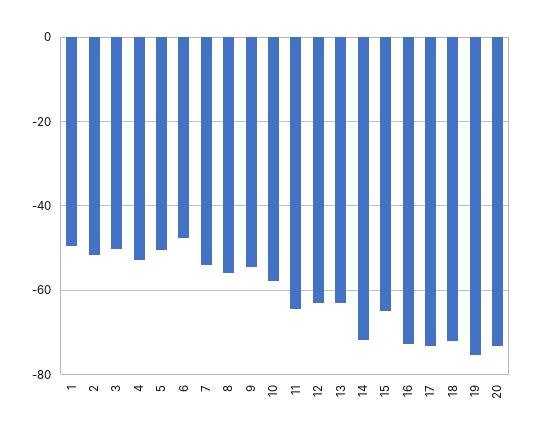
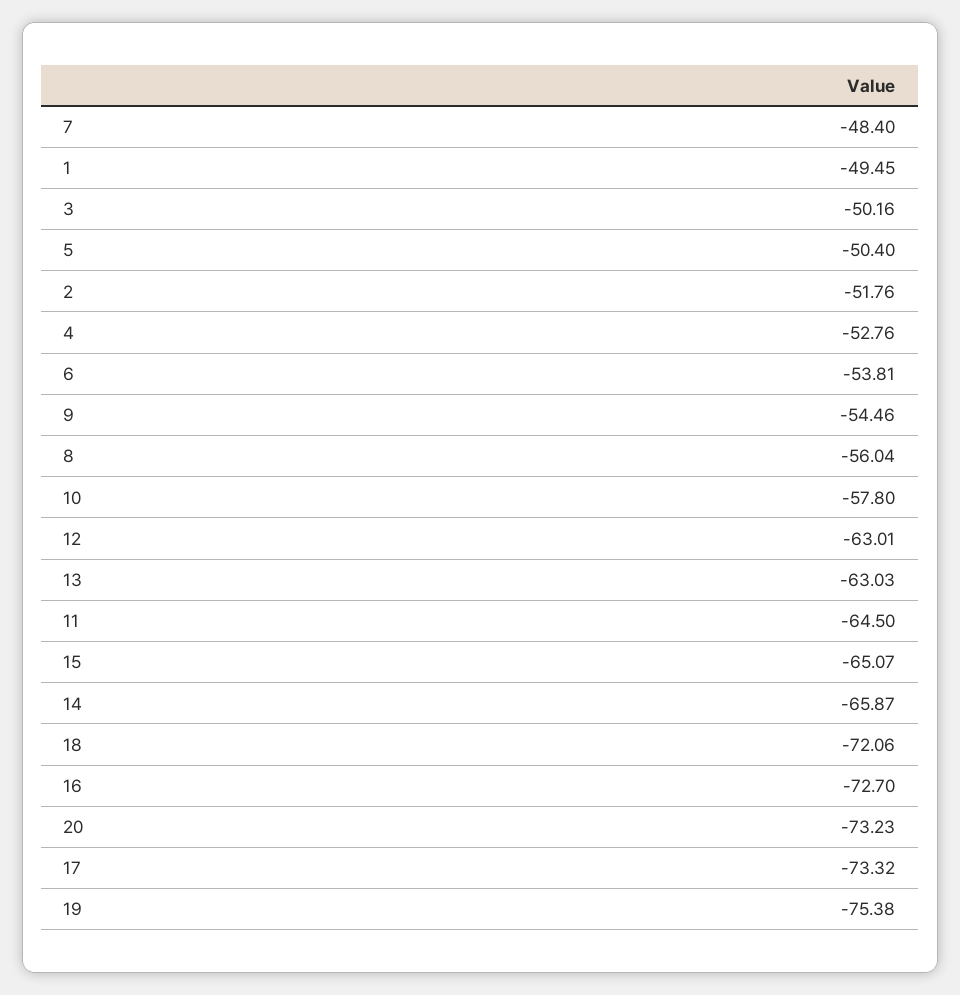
6: -48 -> -53.81
7: -54 -> -48.4
14: -72 -> -65.87

